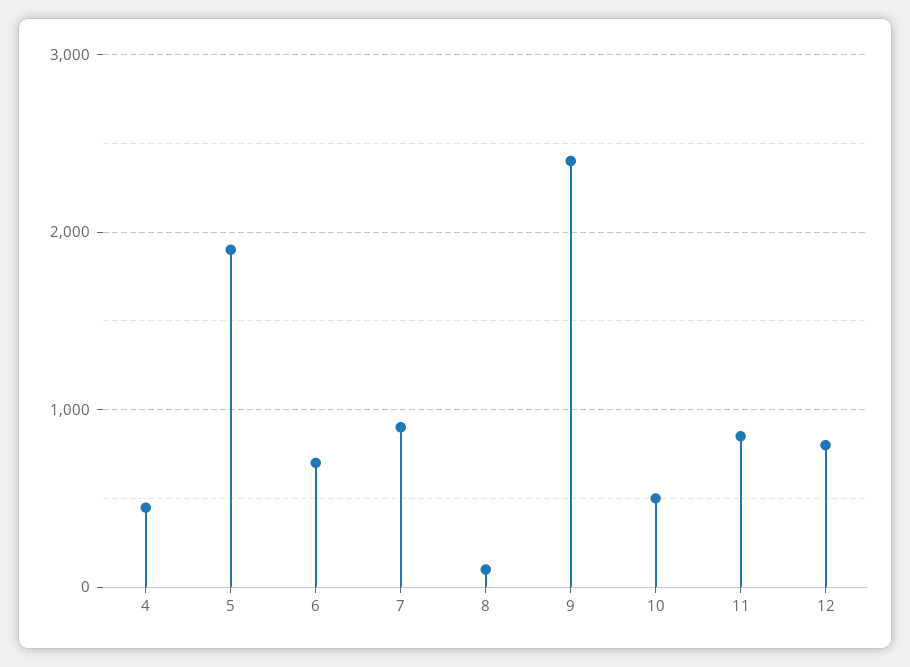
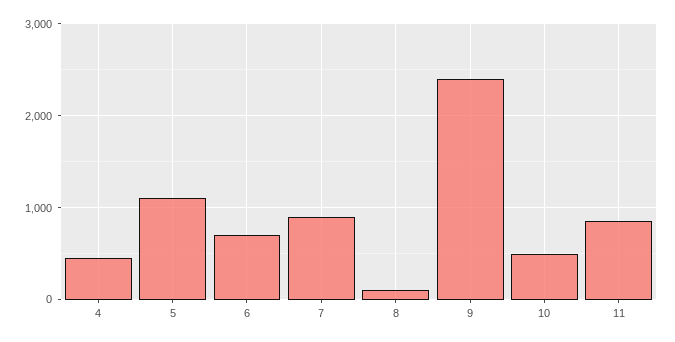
5: 1900 -> 1100
12: 800 -> none

